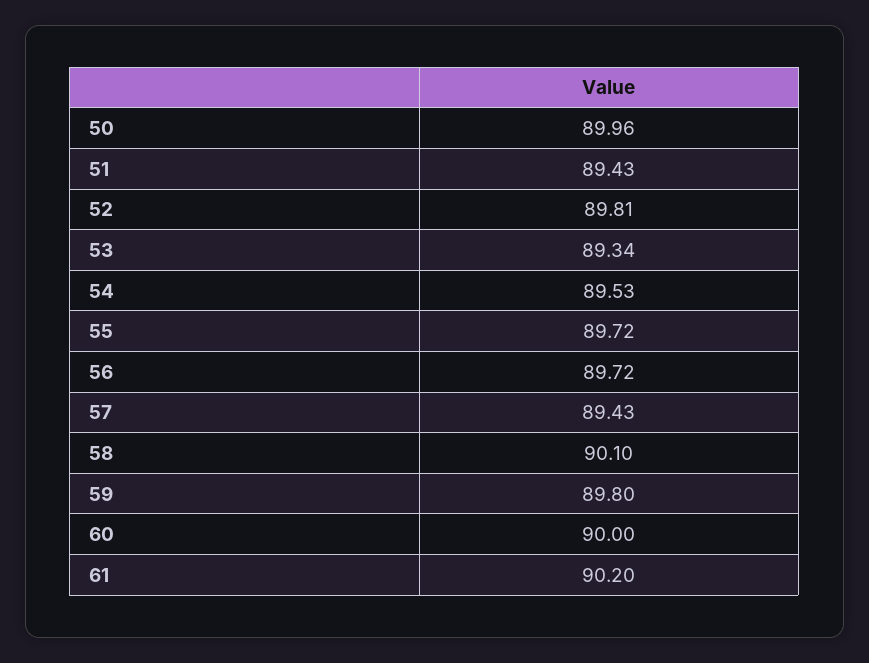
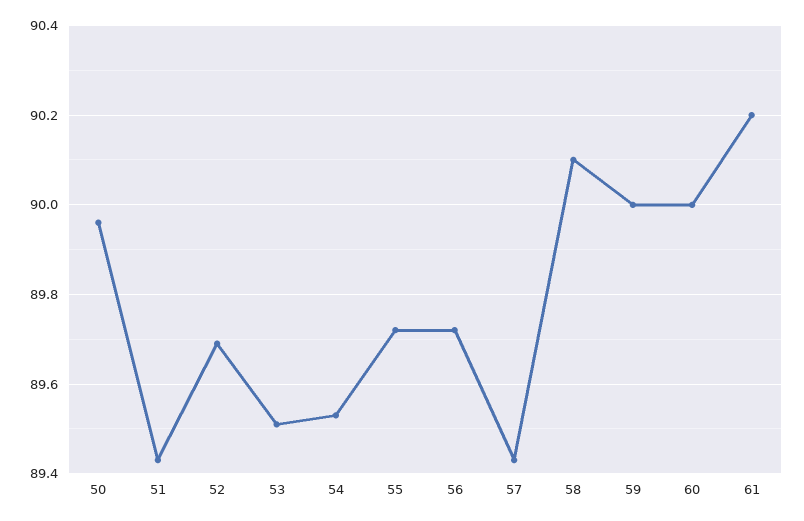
52: 89.81 -> 89.7
53: 89.34 -> 89.5
59: 89.8 -> 90

